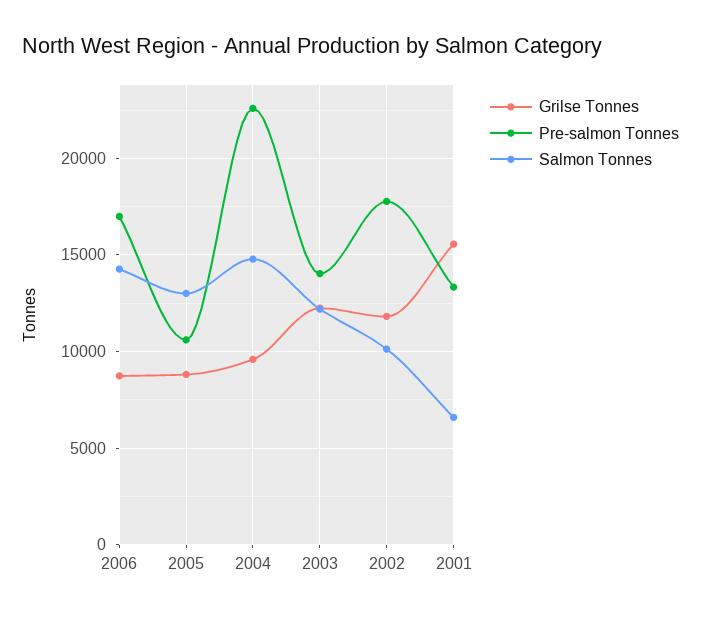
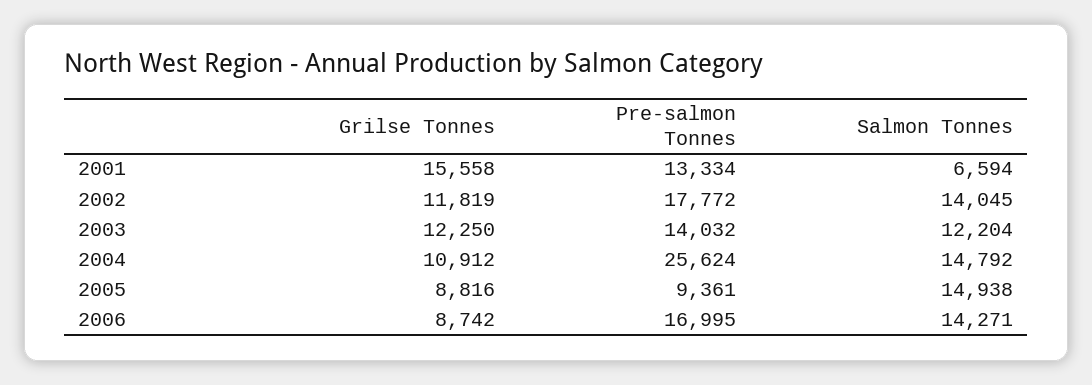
Pre-salmon Tonnes, 2005: 10500 -> 9361
Salmon Tonnes, 2005: 13000 -> 14938
Grilse Tonnes, 2004: 9500 -> 10912
Pre-salmon Tonnes, 2004: 22500 -> 25624
Salmon Tonnes, 2002: 10000 -> 14045

